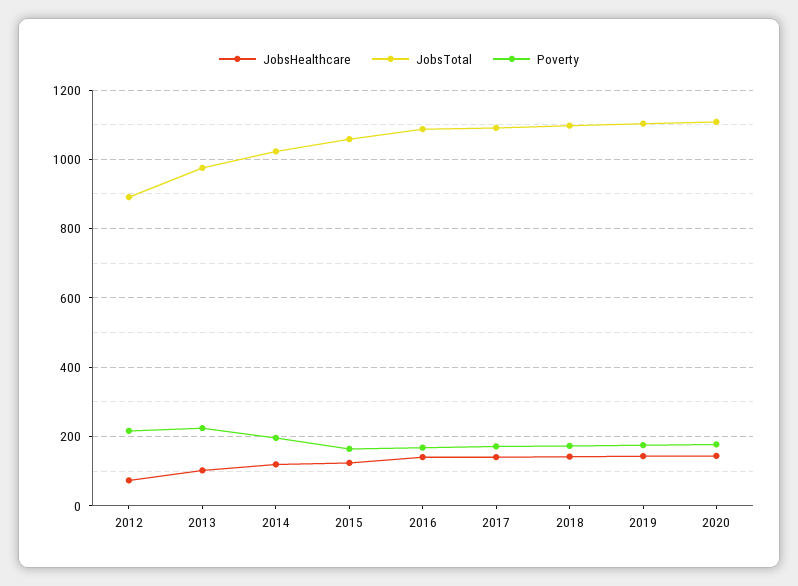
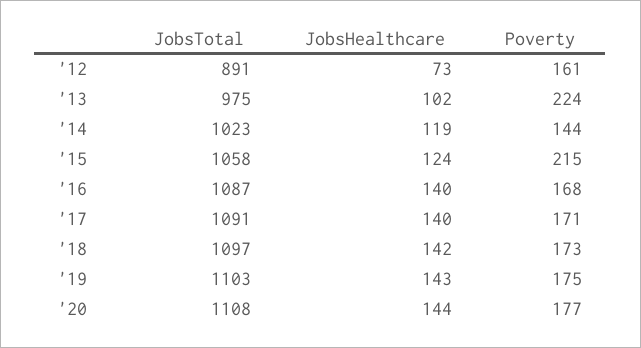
Poverty, 2012: 220 -> 161
Poverty, 2014: 200 -> 144
Poverty, 2015: 160 -> 215

